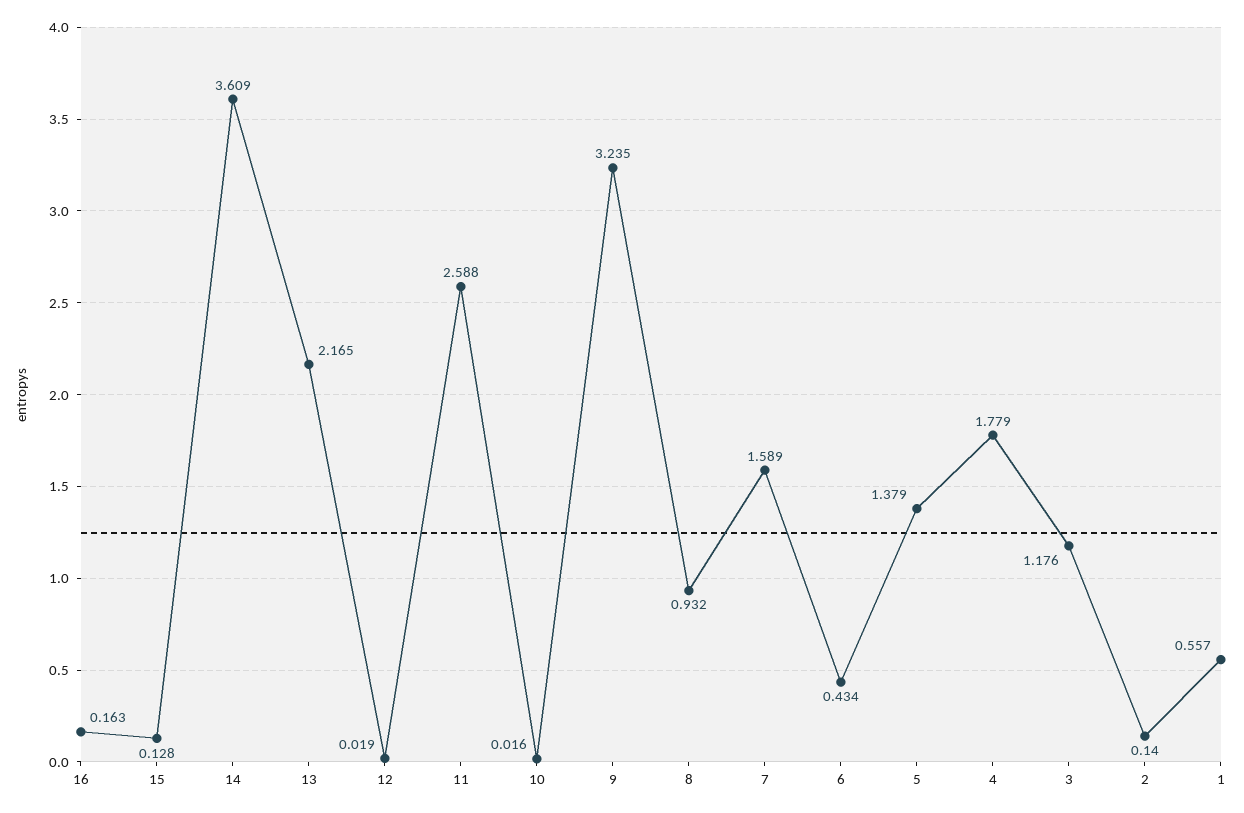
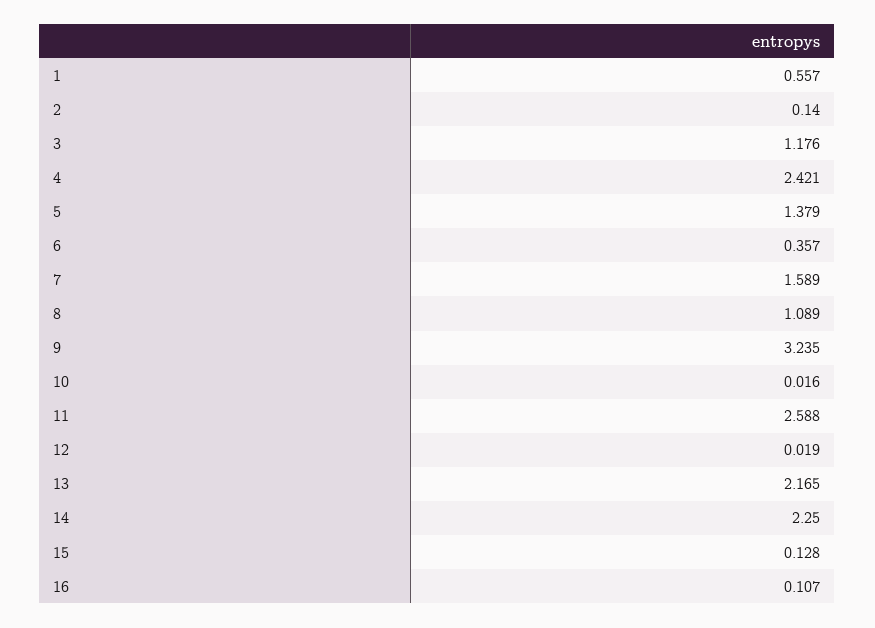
16: 0.163 -> 0.107
14: 3.609 -> 2.25
8: 0.932 -> 1.089
6: 0.434 -> 0.357
4: 1.779 -> 2.421

